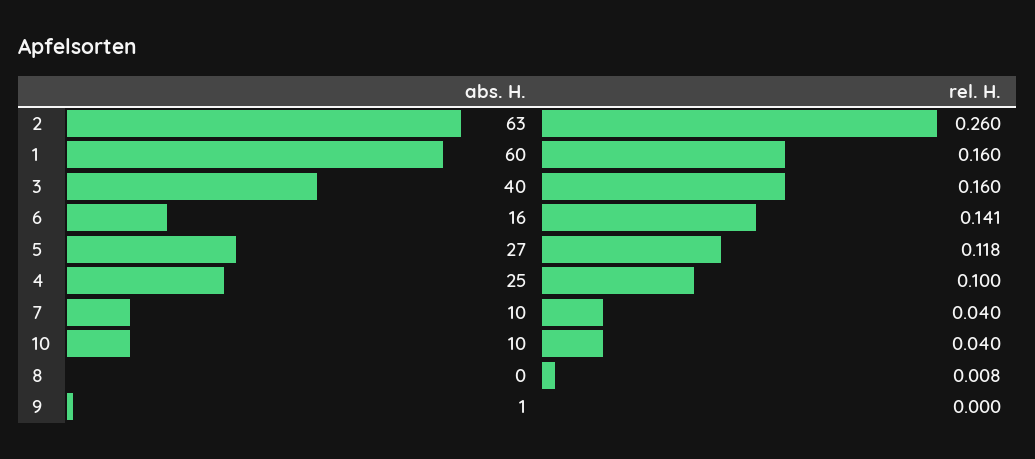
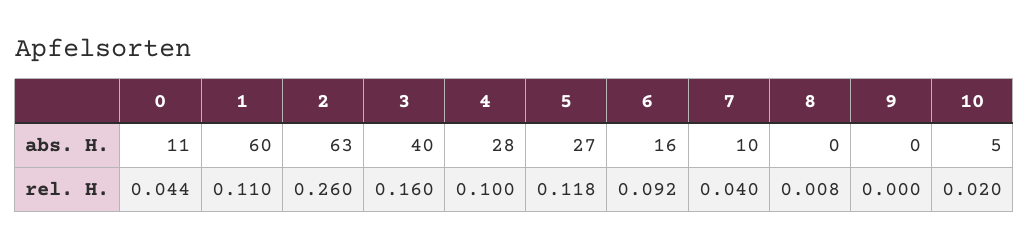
rel. H., 1: 0.16 -> 0.11
rel. H., 6: 0.141 -> 0.092
abs. H., 4: 25 -> 28
abs. H., 10: 10 -> 5
rel. H., 10: 0.04 -> 0.02
abs. H., 9: 1 -> 0
abs. H., 0: none -> 11
rel. H., 0: none -> 0.044

